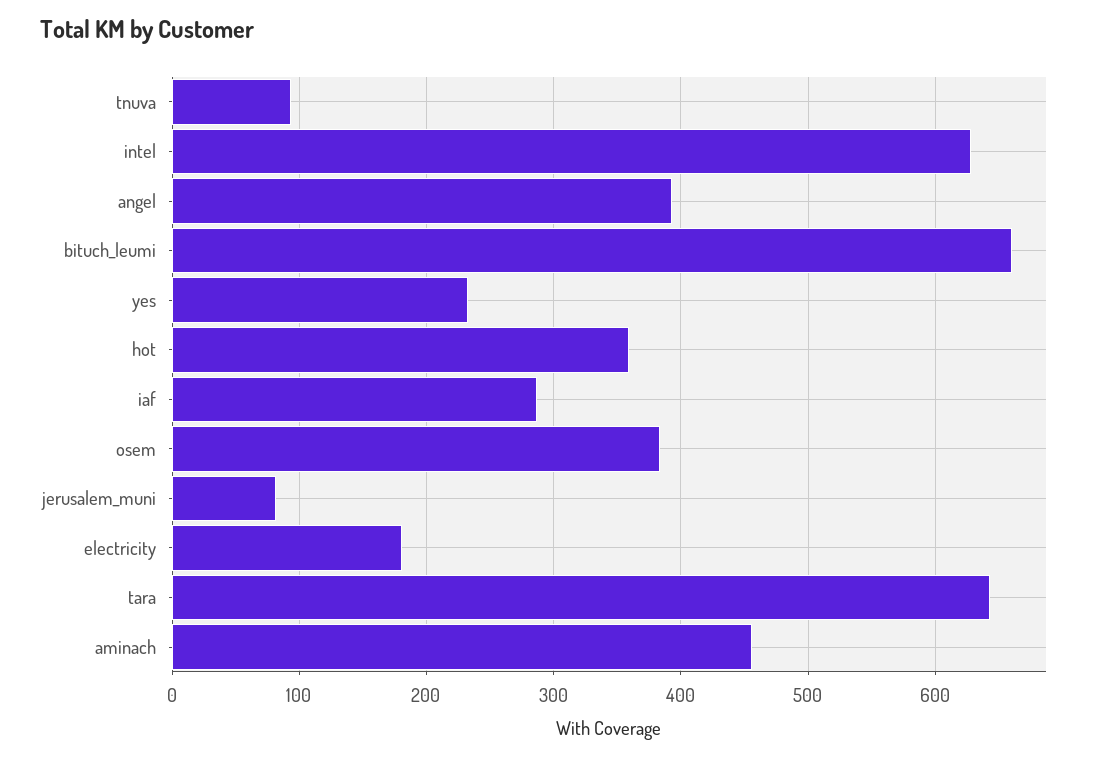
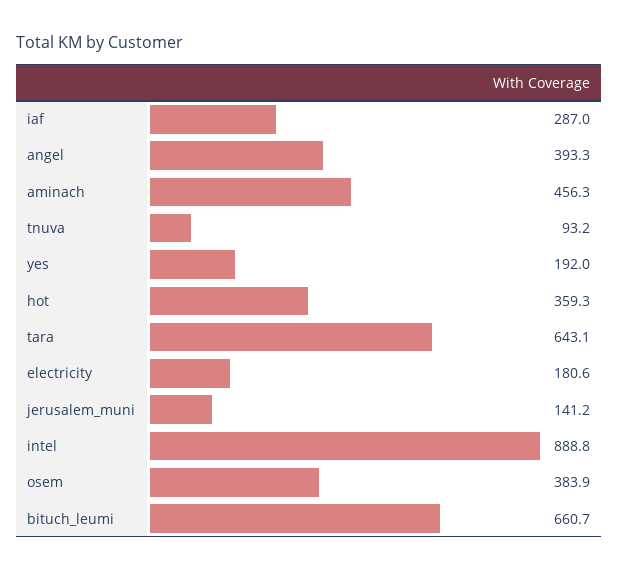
intel: 630 -> 888.8
yes: 230 -> 192
jerusalem_muni: 80 -> 141.2

